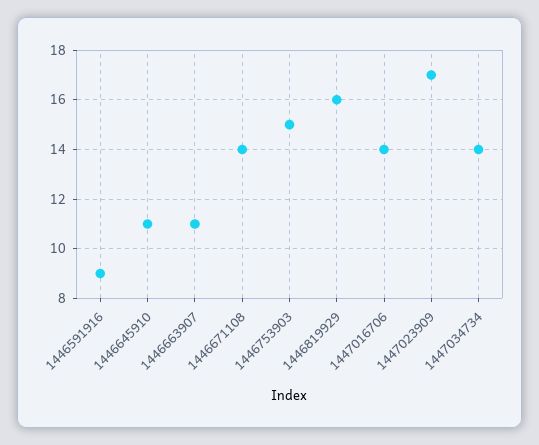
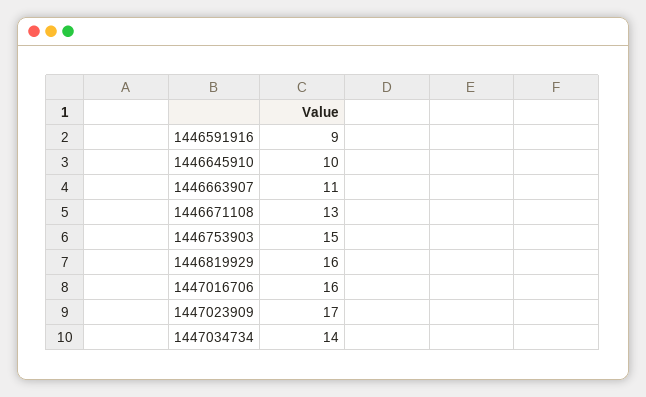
1446645910: 11 -> 10
1446671108: 14 -> 13
1447016706: 14 -> 16

